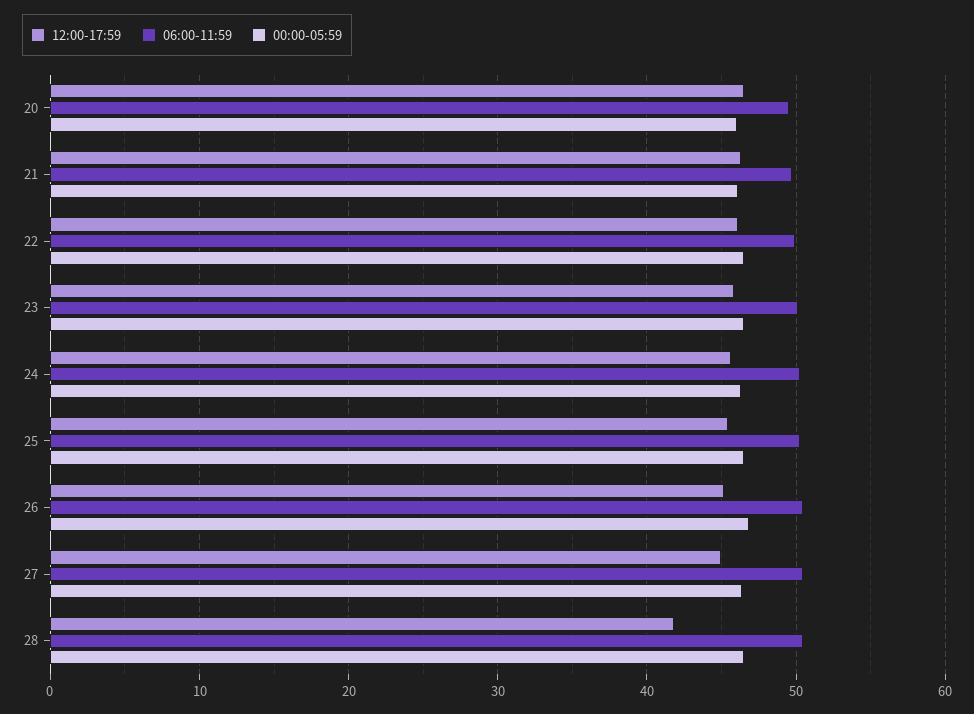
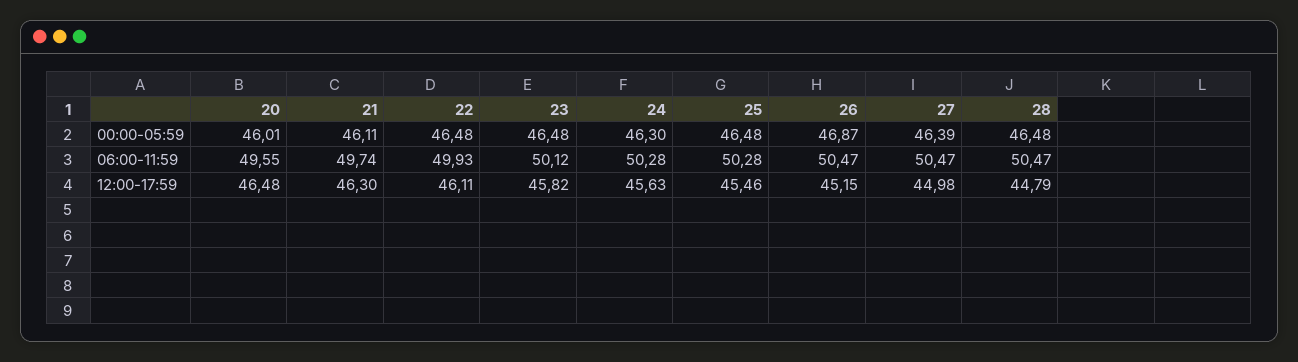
12:00-17:59, 28: 42 -> 44.79

